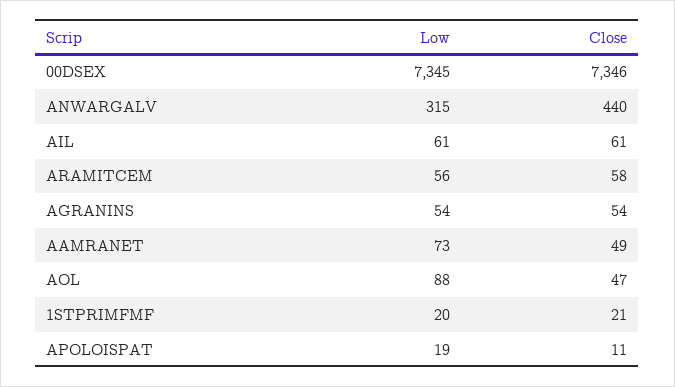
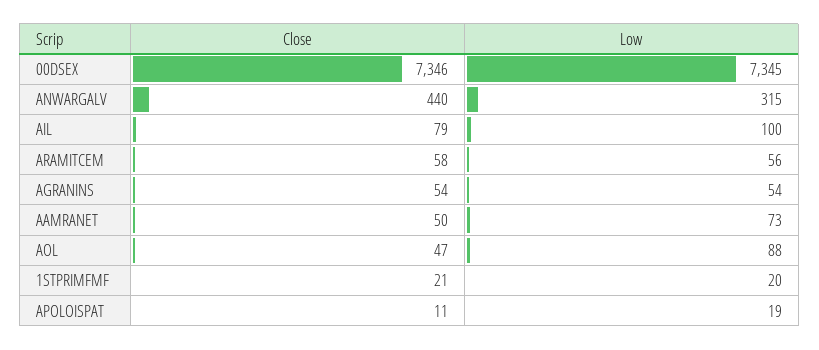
Low, AIL: 61 -> 100
Close, AIL: 61 -> 79
Close, AAMRANET: 49 -> 50

